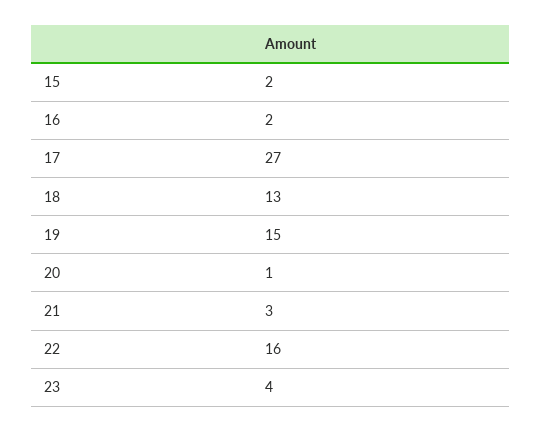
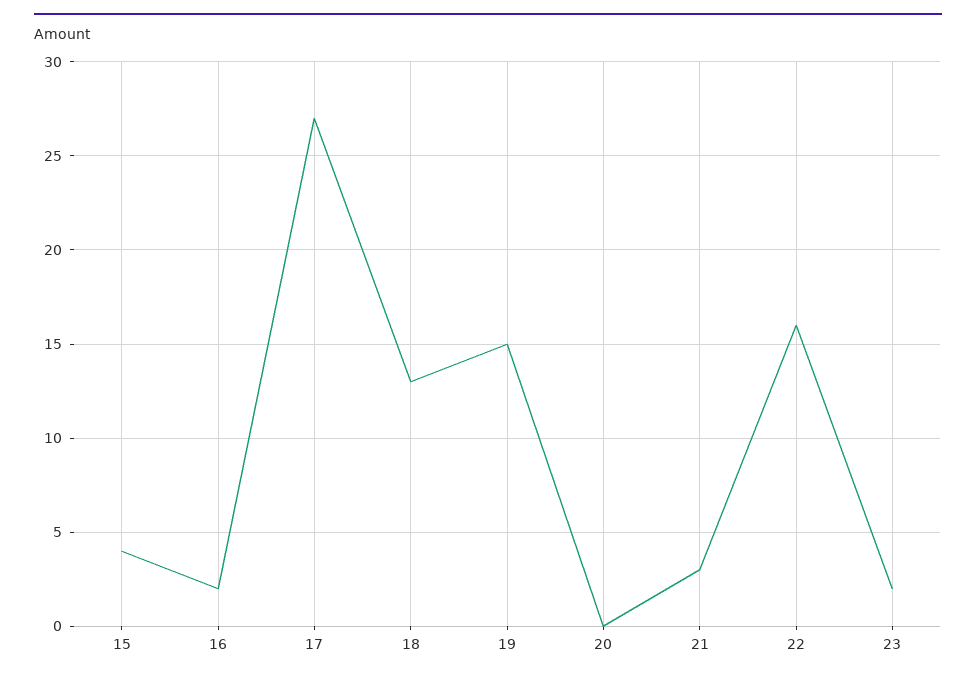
15: 2 -> 4
20: 1 -> 0
23: 4 -> 2

